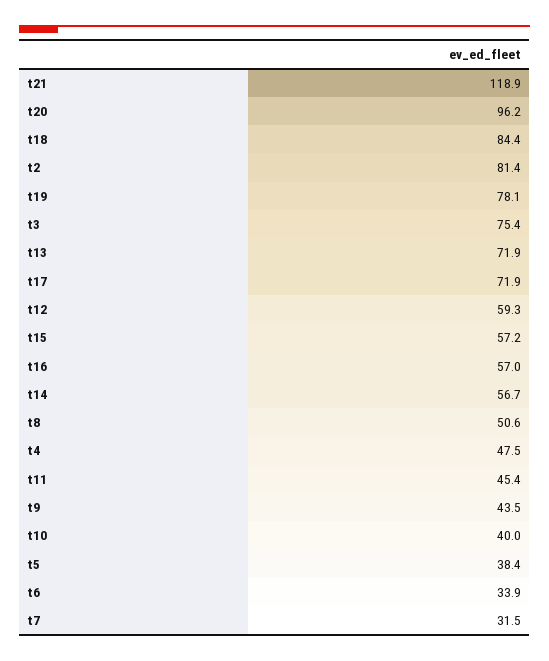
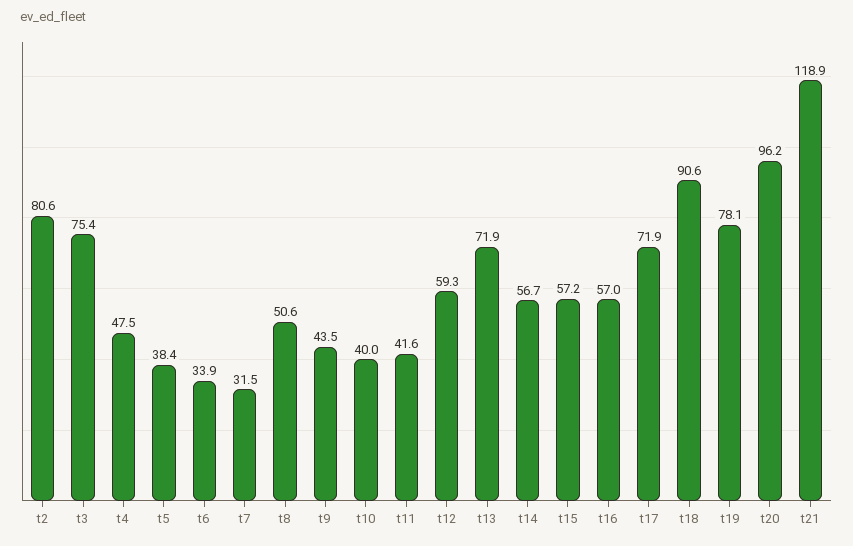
t18: 84.4 -> 90.6
t2: 81.4 -> 80.6
t11: 45.4 -> 41.6

